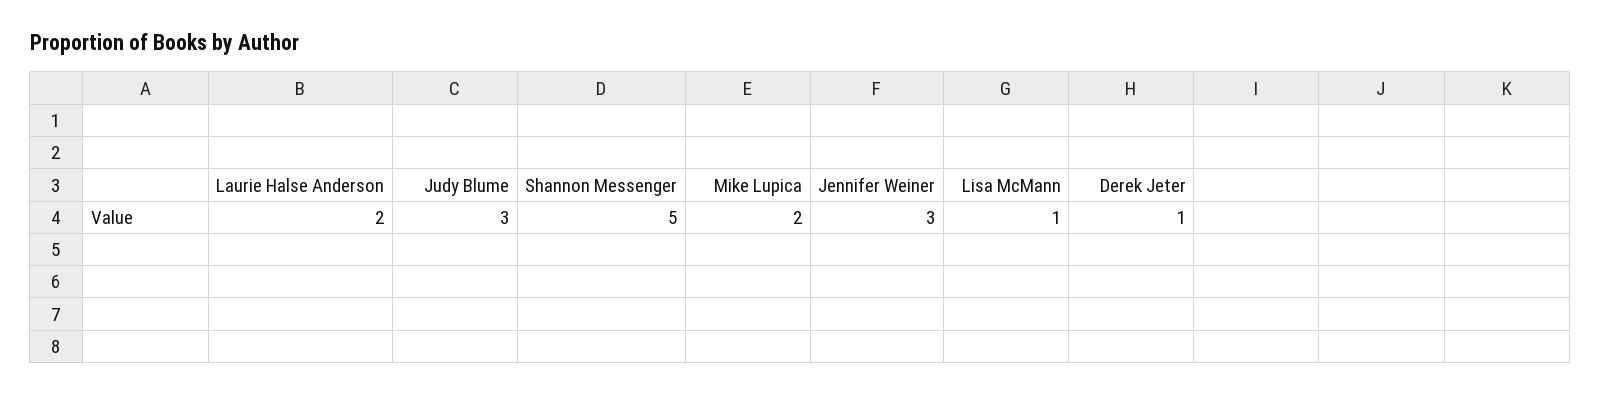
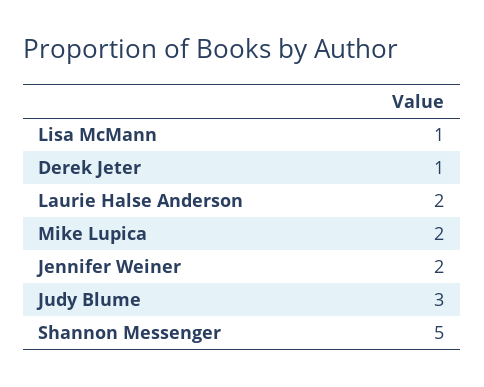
Jennifer Weiner: 3 -> 2

